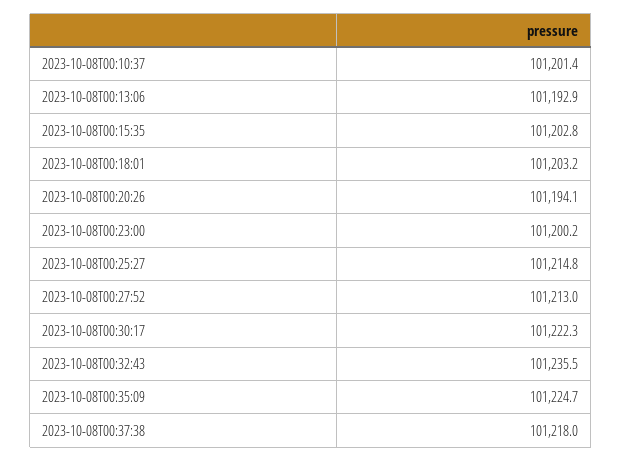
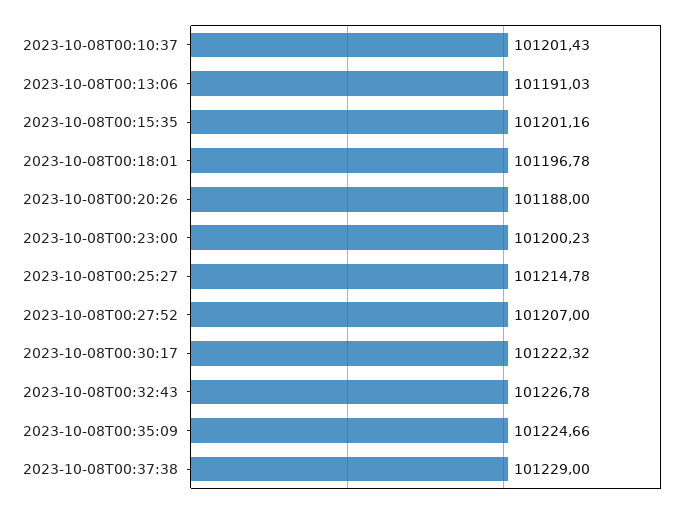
2023-10-08T00:13:06: 101192.9 -> 101191.03
2023-10-08T00:15:35: 101202.8 -> 101201.16
2023-10-08T00:18:01: 101203.2 -> 101196.78
2023-10-08T00:20:26: 101194.1 -> 101188
2023-10-08T00:27:52: 101213 -> 101207
2023-10-08T00:32:43: 101235.5 -> 101226.78
2023-10-08T00:37:38: 101218 -> 101229

